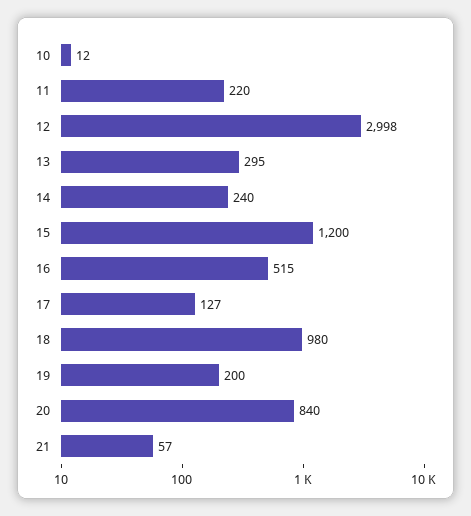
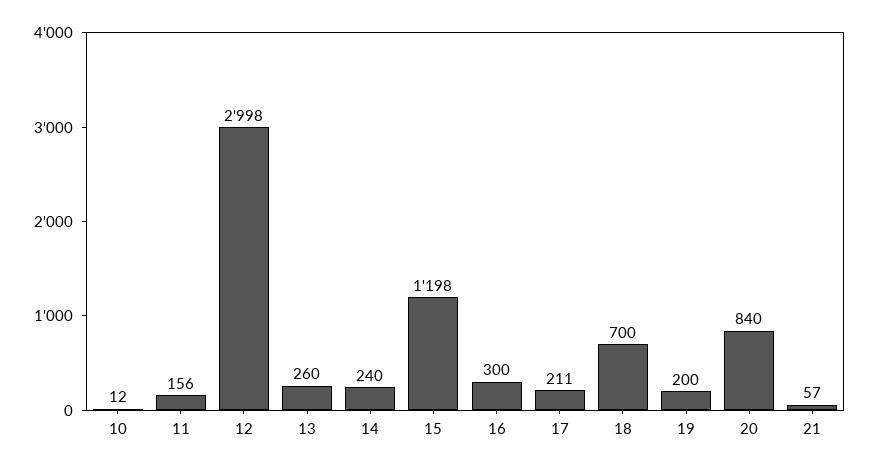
11: 220 -> 156
13: 295 -> 260
15: 1200 -> 1198
16: 515 -> 300
17: 127 -> 211
18: 980 -> 700

